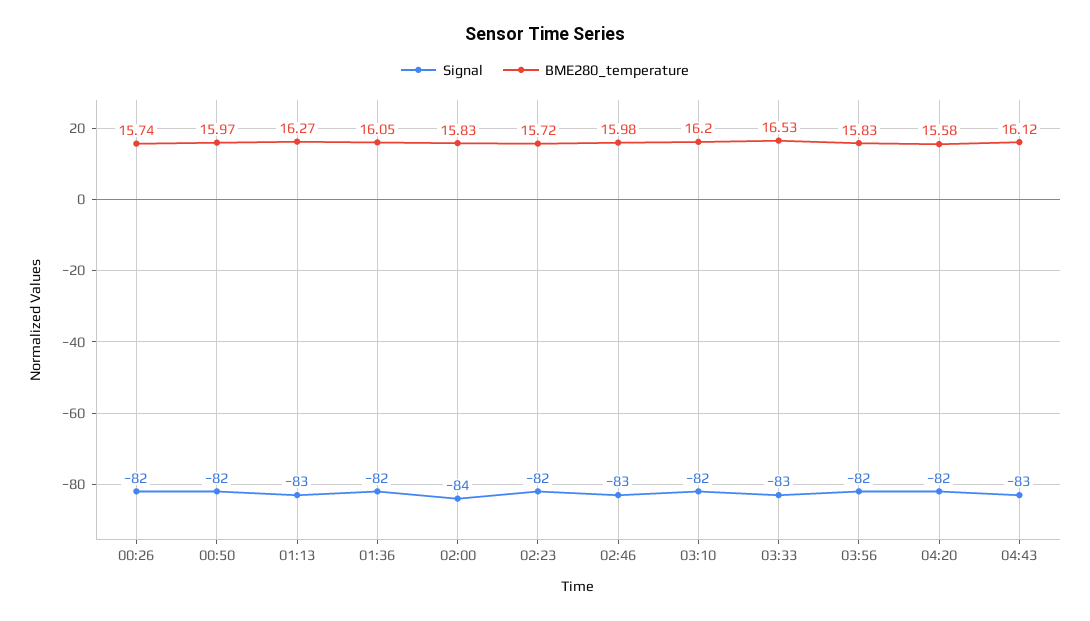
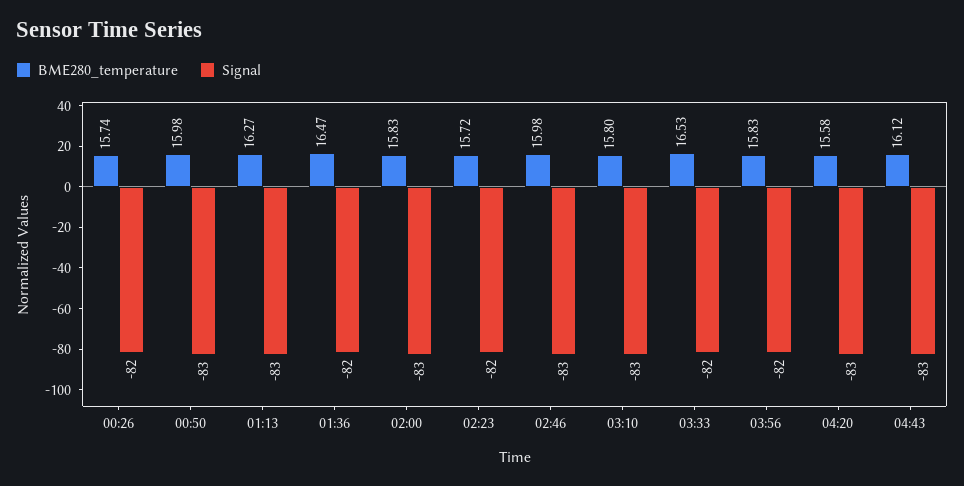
Signal, 00:50: -82 -> -83
BME280_temperature, 00:50: 15.97 -> 15.98
BME280_temperature, 01:36: 16.05 -> 16.47
Signal, 02:00: -84 -> -83
Signal, 03:10: -82 -> -83
BME280_temperature, 03:10: 16.2 -> 15.8
Signal, 03:33: -83 -> -82
Signal, 04:20: -82 -> -83

